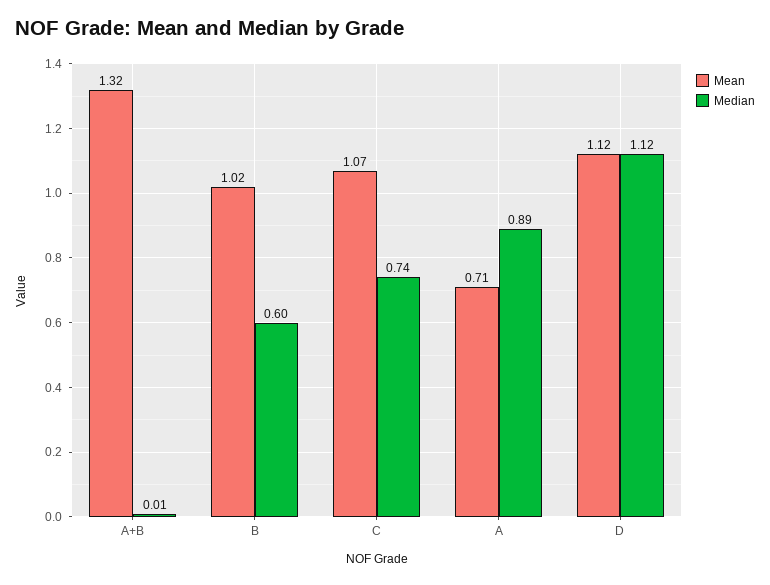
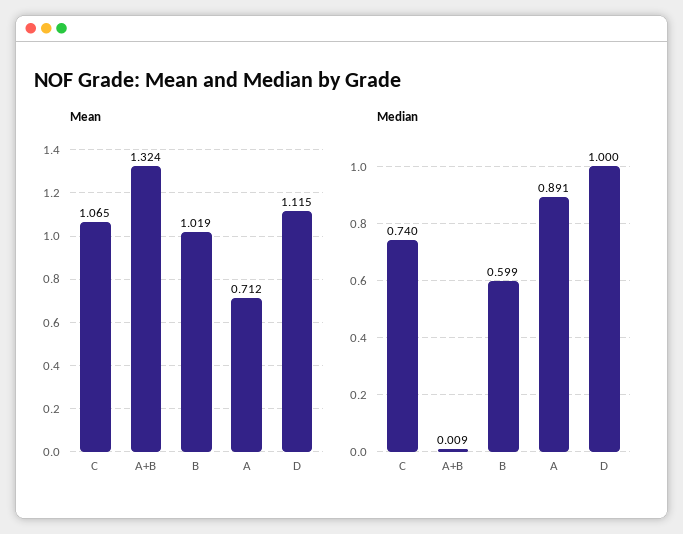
Median, D: 1.12 -> 1

